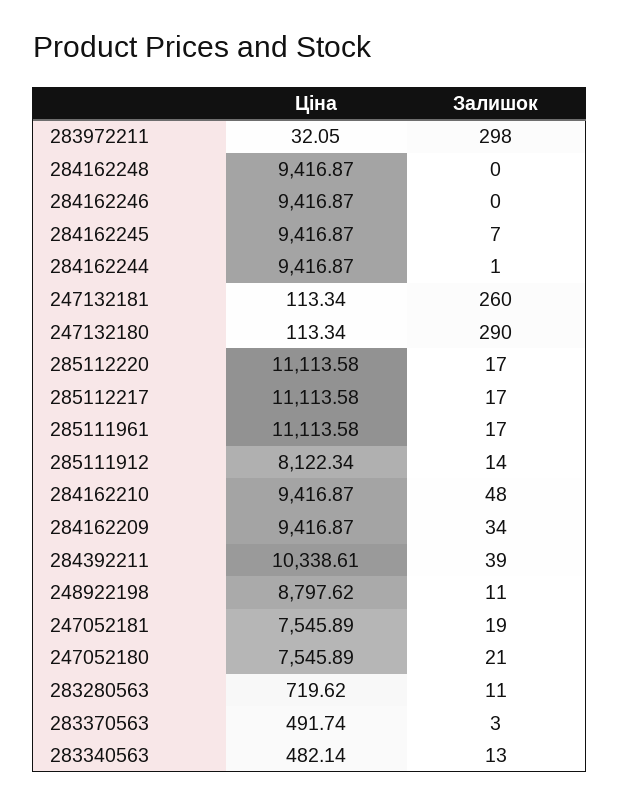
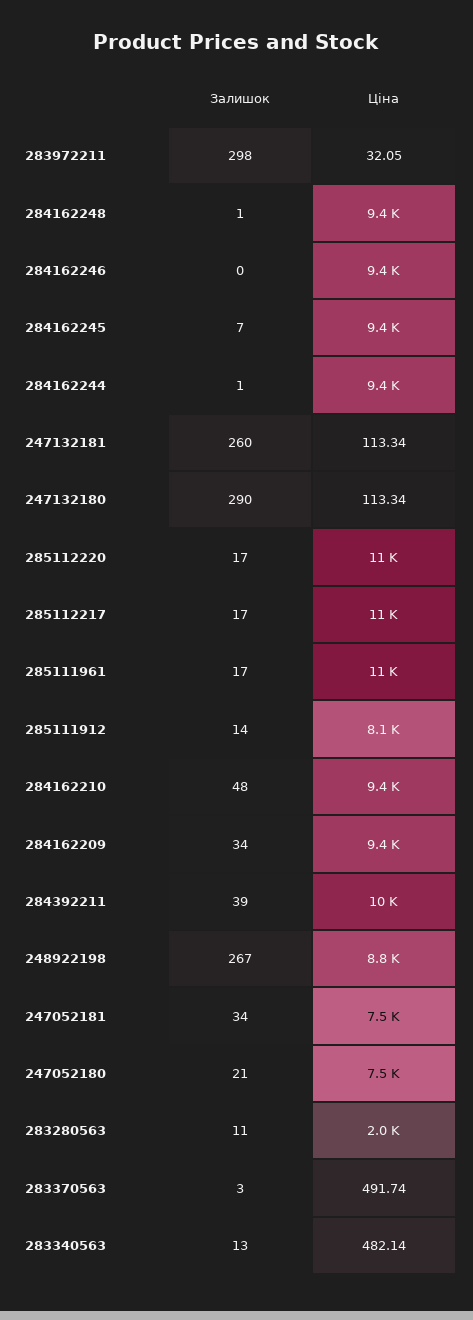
Залишок, 284162248: 0 -> 1
Залишок, 248922198: 11 -> 267
Залишок, 247052181: 19 -> 34
Ціна, 283280563: 719.62 -> 2000

